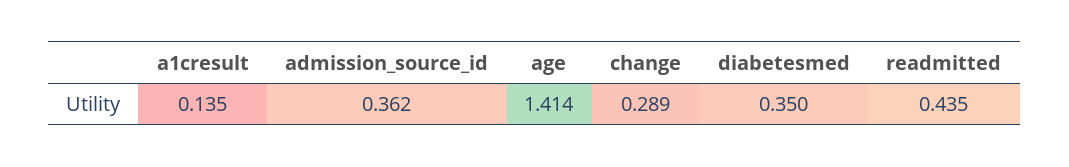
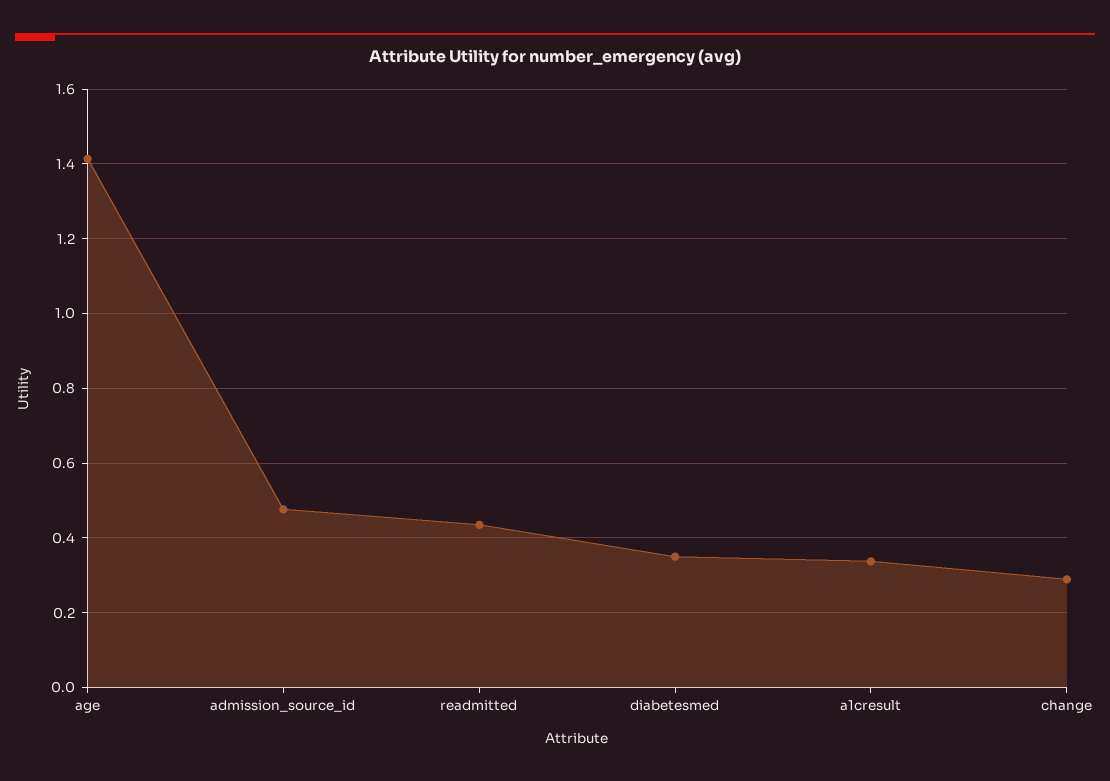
a1cresult: 0.135 -> 0.34
admission_source_id: 0.362 -> 0.48

